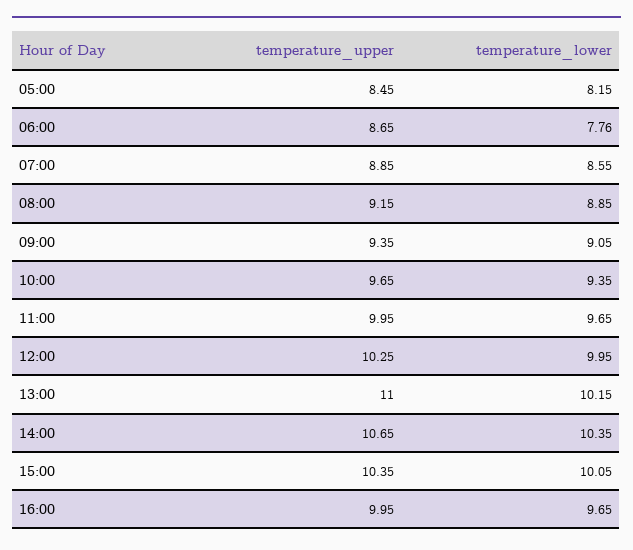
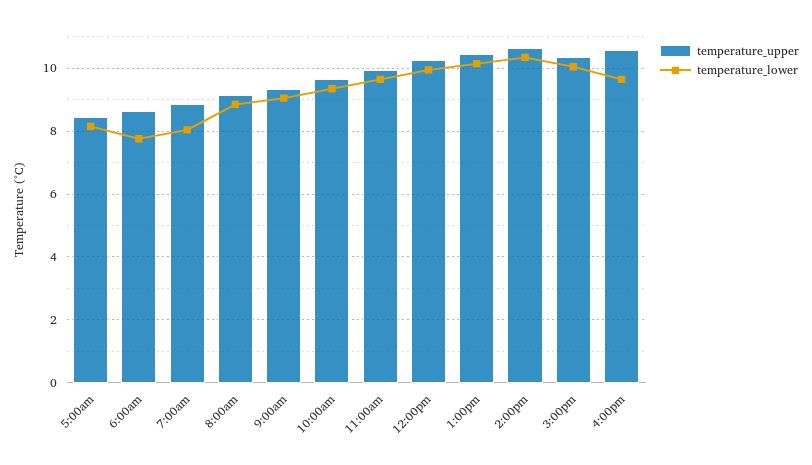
temperature_lower, 07:00: 8.55 -> 8
temperature_upper, 13:00: 11 -> 10.4
temperature_upper, 16:00: 9.95 -> 10.6

